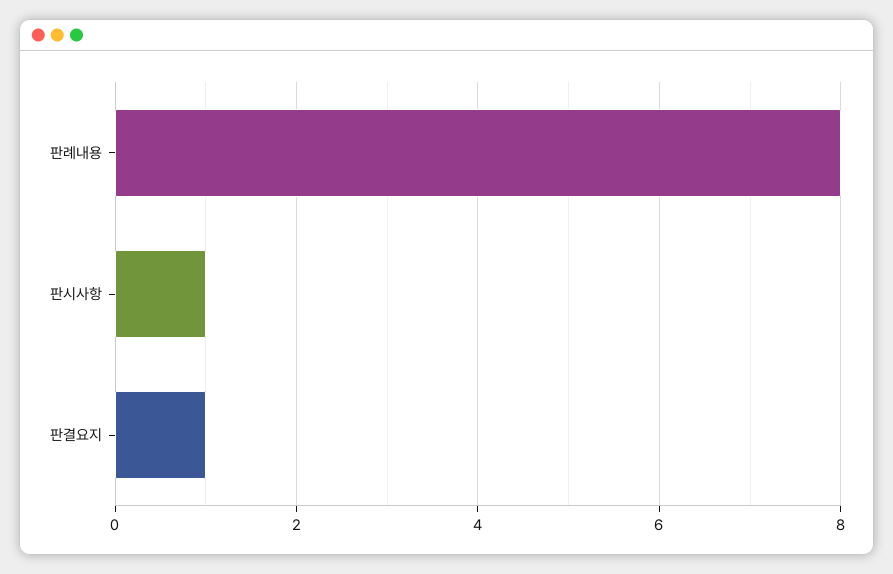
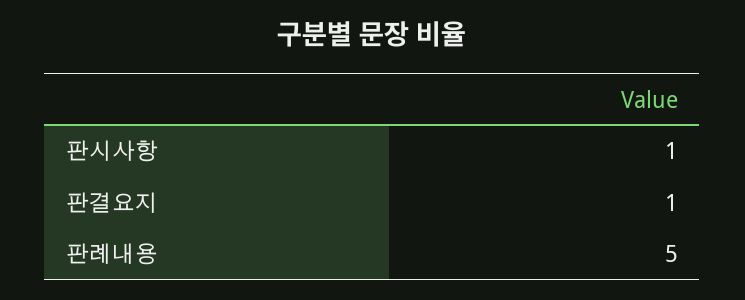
판례내용: 8 -> 5

